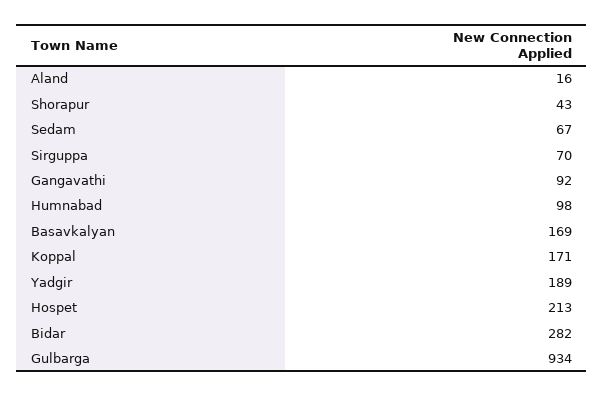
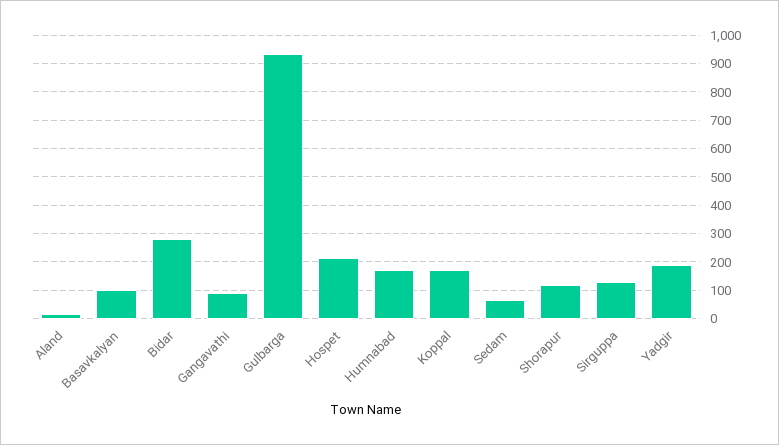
Shorapur: 43 -> 125
Sirguppa: 70 -> 125
Humnabad: 98 -> 175
Basavkalyan: 169 -> 100

